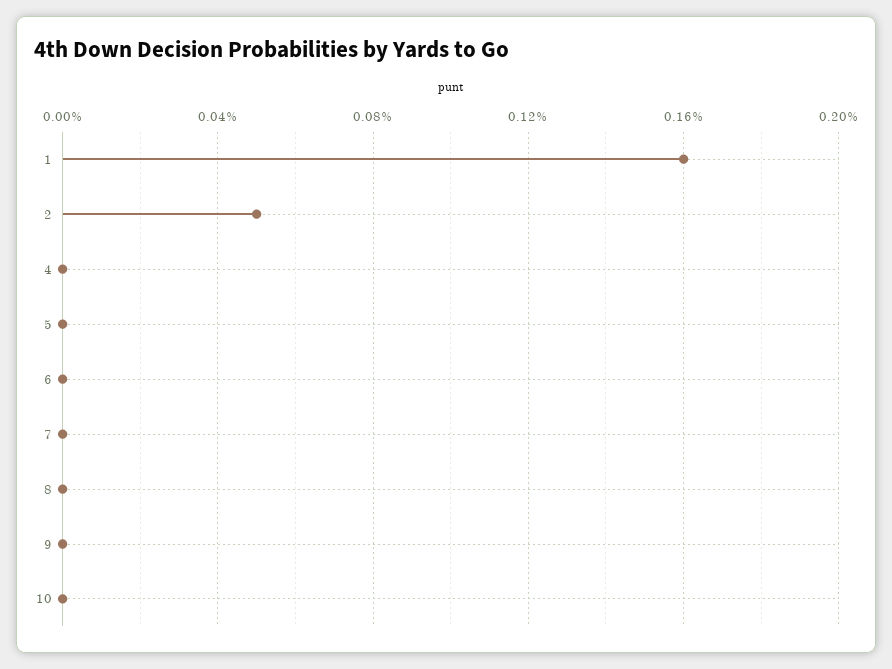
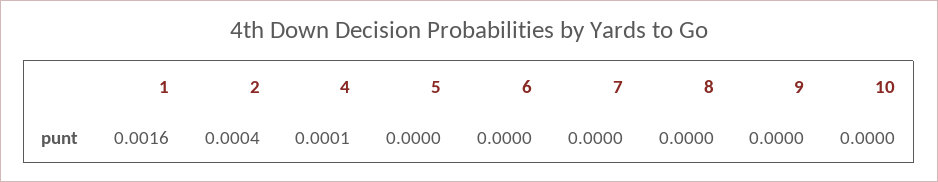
2: 0.0005 -> 0.0004
4: 0 -> 0.0001

